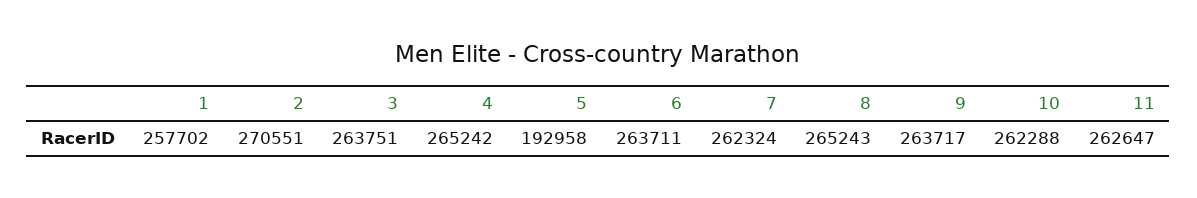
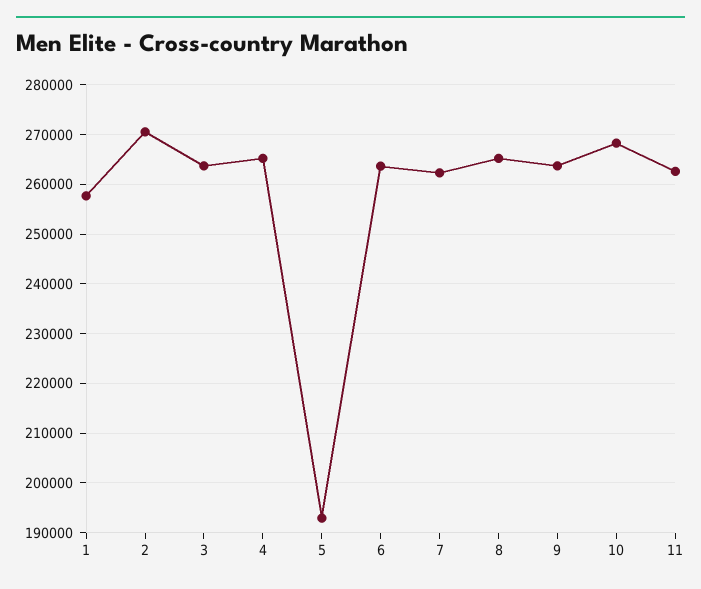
10: 262288 -> 268000

